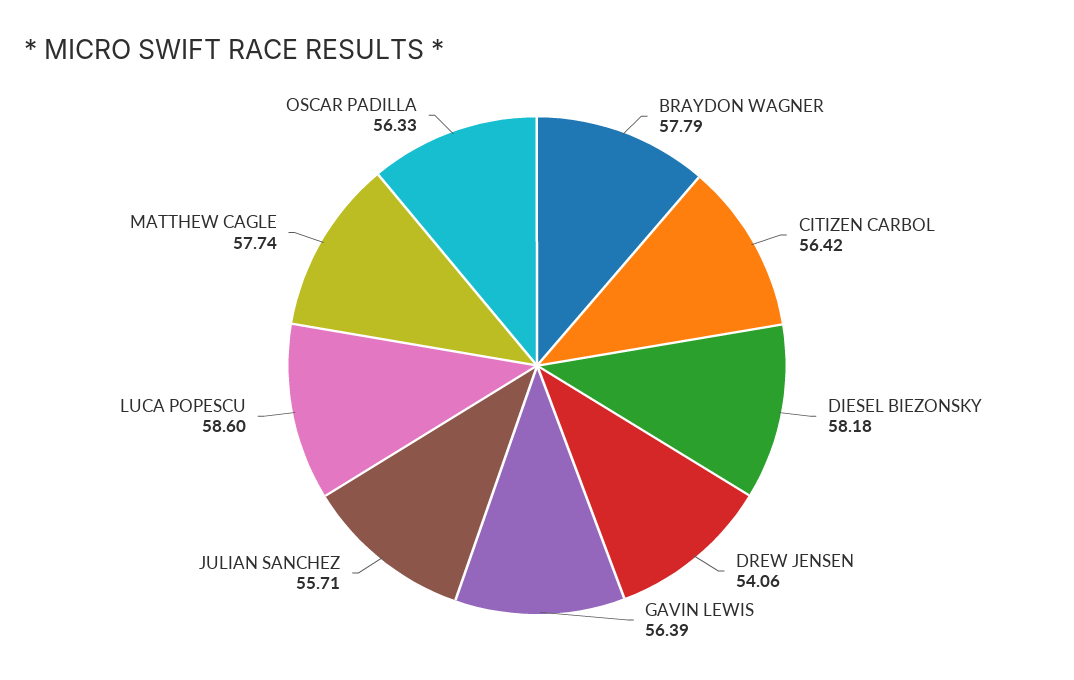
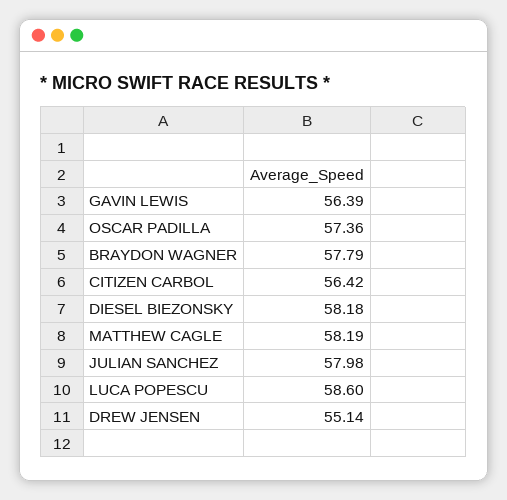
DREW JENSEN: 54.06 -> 55.14
JULIAN SANCHEZ: 55.71 -> 57.98
MATTHEW CAGLE: 57.74 -> 58.19
OSCAR PADILLA: 56.33 -> 57.36

